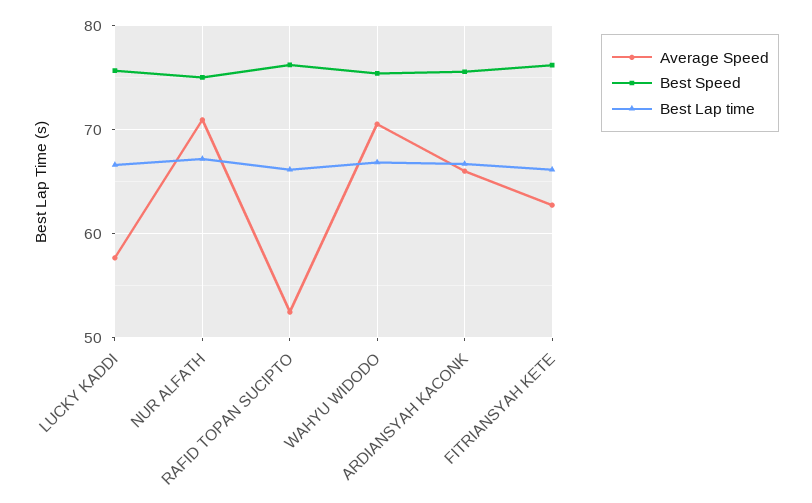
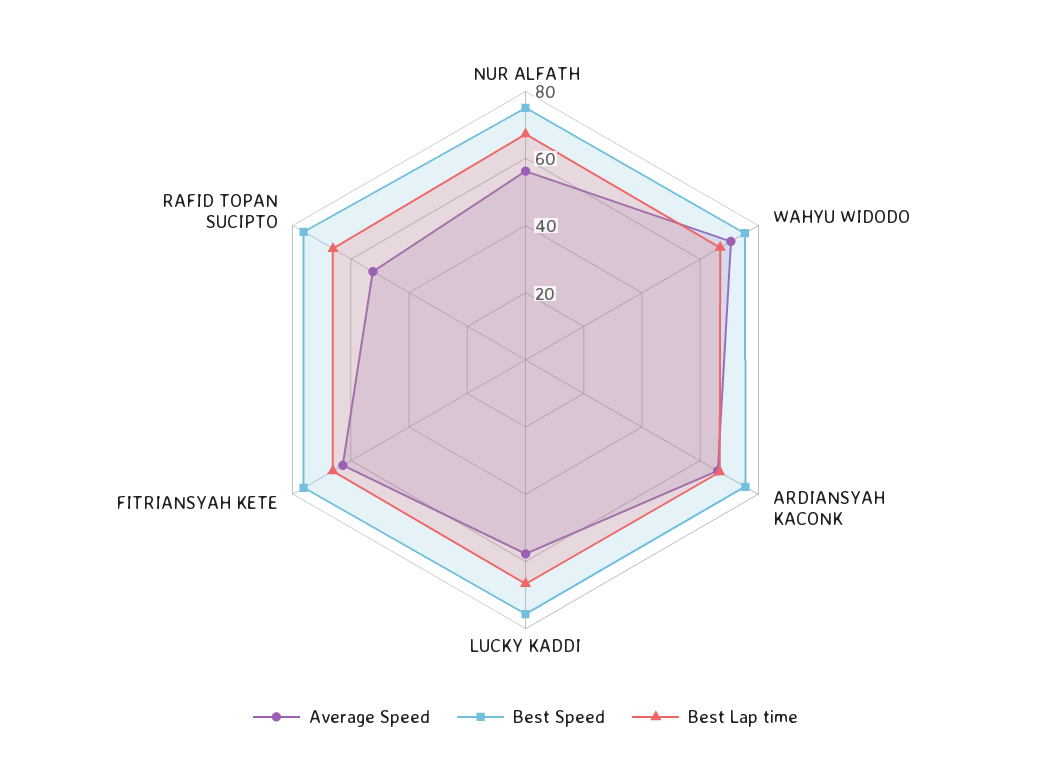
Average Speed, NUR ALFATH: 71 -> 55

